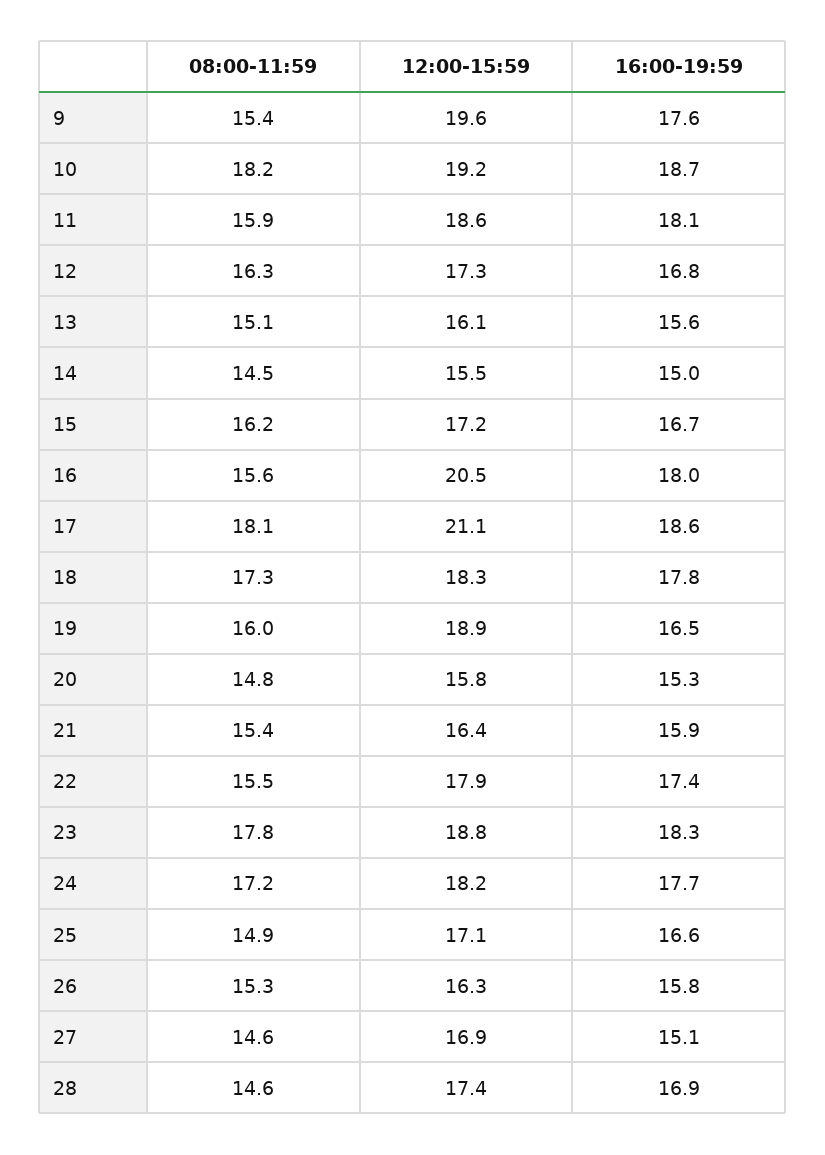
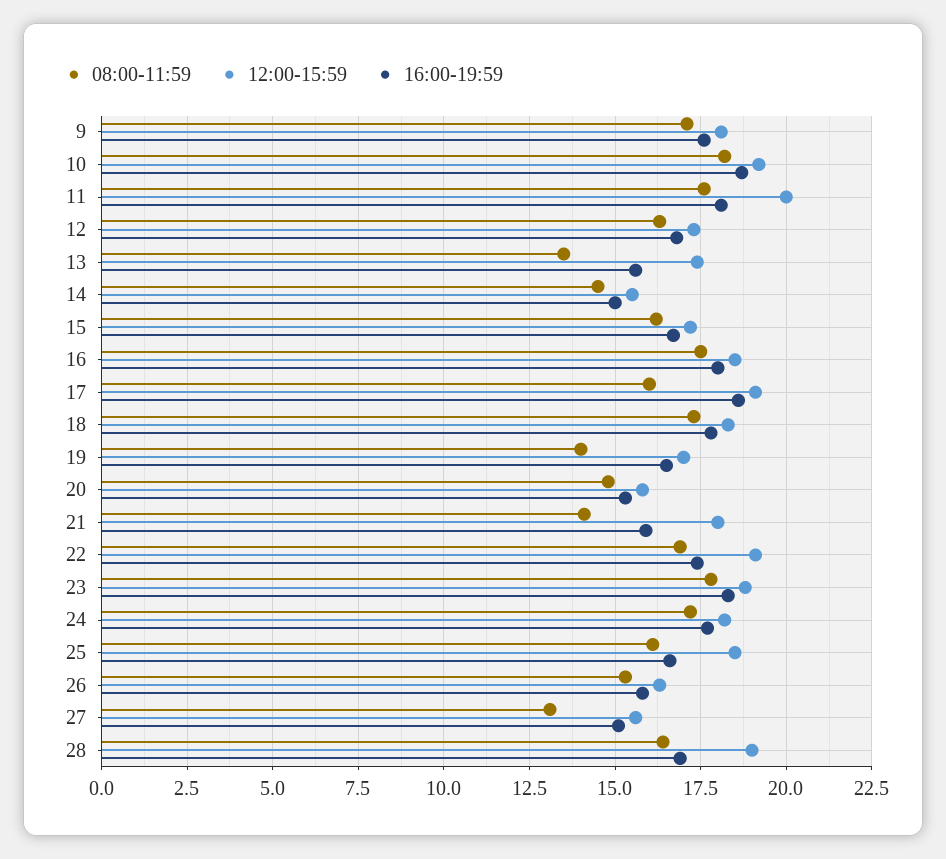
08:00-11:59, 9: 15.4 -> 17
12:00-15:59, 9: 19.6 -> 18
08:00-11:59, 11: 15.9 -> 17.5
12:00-15:59, 11: 18.6 -> 20
08:00-11:59, 13: 15.1 -> 13.5
12:00-15:59, 13: 16.1 -> 17.5
08:00-11:59, 16: 15.6 -> 17.5
12:00-15:59, 16: 20.5 -> 18.5
08:00-11:59, 17: 18.1 -> 16
12:00-15:59, 17: 21.1 -> 19
08:00-11:59, 19: 16 -> 14
12:00-15:59, 19: 18.9 -> 17
08:00-11:59, 21: 15.4 -> 14
12:00-15:59, 21: 16.4 -> 18
08:00-11:59, 22: 15.5 -> 17
12:00-15:59, 22: 17.9 -> 19
08:00-11:59, 25: 14.9 -> 16
12:00-15:59, 25: 17.1 -> 18.5
08:00-11:59, 27: 14.6 -> 13
12:00-15:59, 27: 16.9 -> 15.5
08:00-11:59, 28: 14.6 -> 16.5
12:00-15:59, 28: 17.4 -> 19

